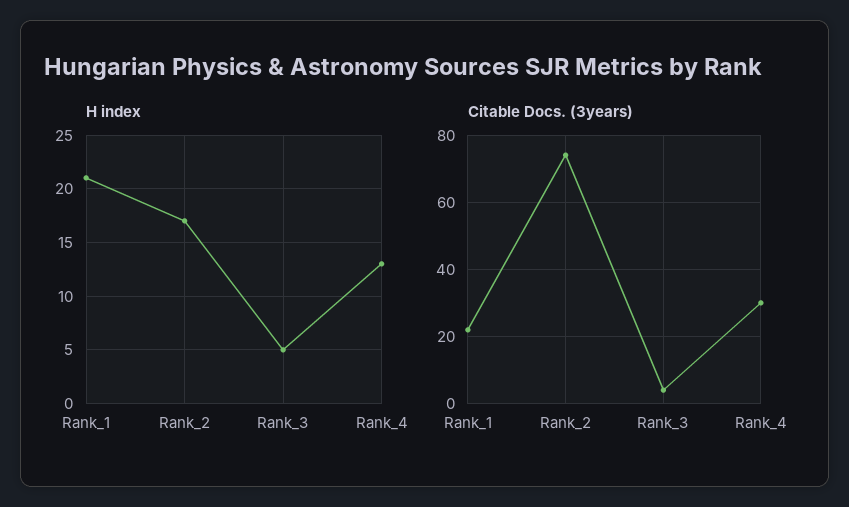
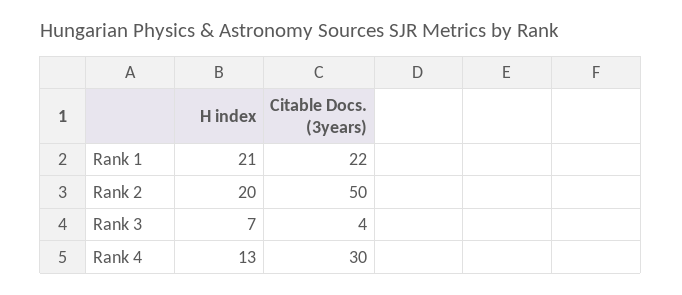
H index, Rank_2: 17 -> 20
H index, Rank_3: 5 -> 7
Citable Docs. (3years), Rank_2: 75 -> 50

